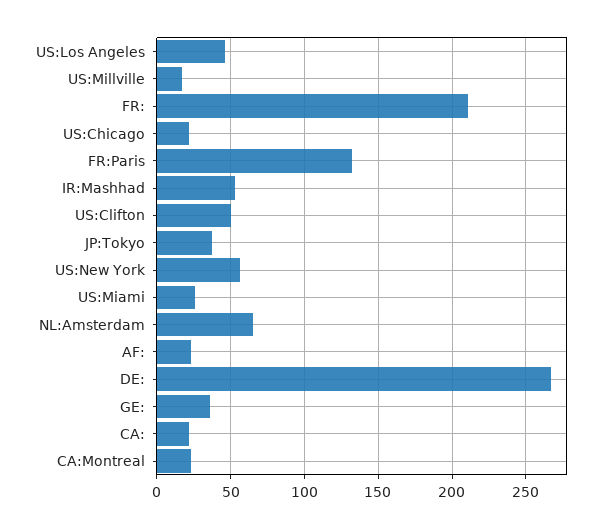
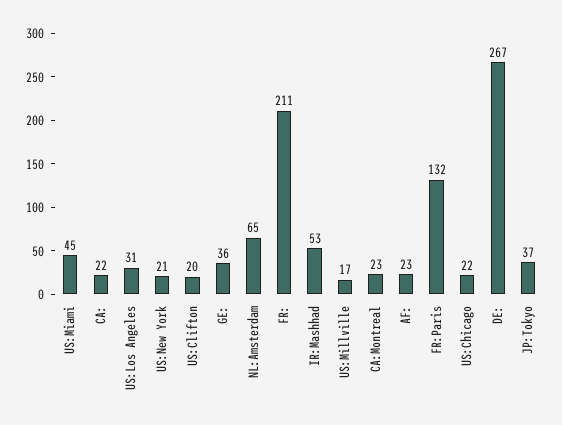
US:Los Angeles: 45 -> 31
US:Clifton: 50 -> 20
US:New York: 55 -> 21
US:Miami: 25 -> 45

